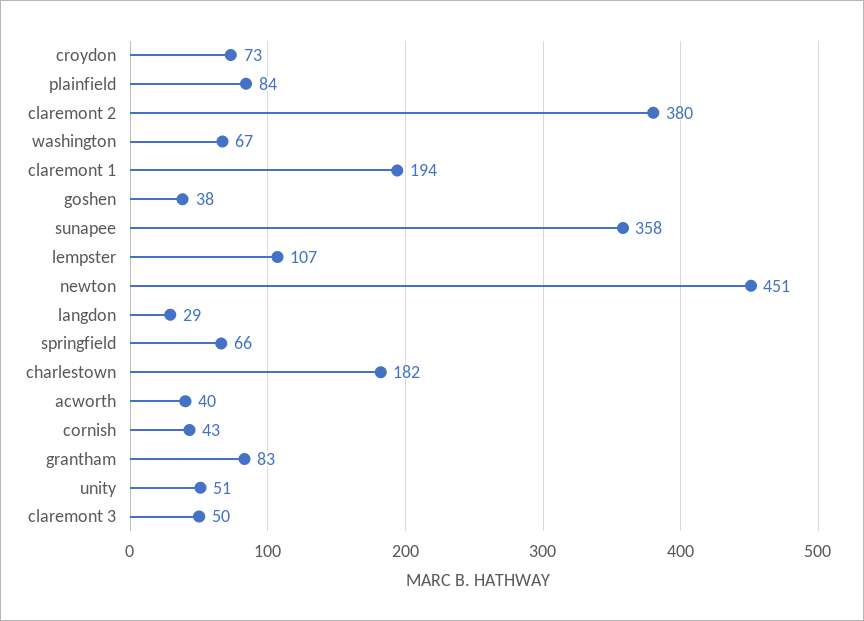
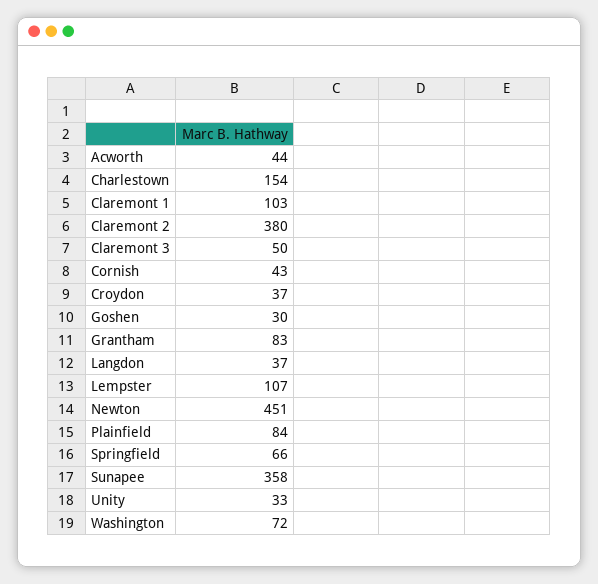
croydon: 73 -> 37
washington: 67 -> 72
claremont 1: 194 -> 103
goshen: 38 -> 30
langdon: 29 -> 37
charlestown: 182 -> 154
acworth: 40 -> 44
unity: 51 -> 33

